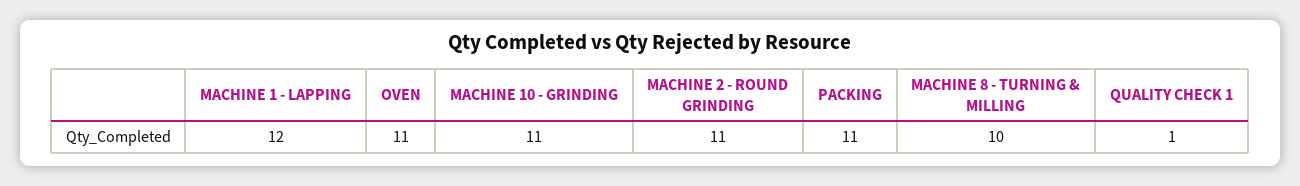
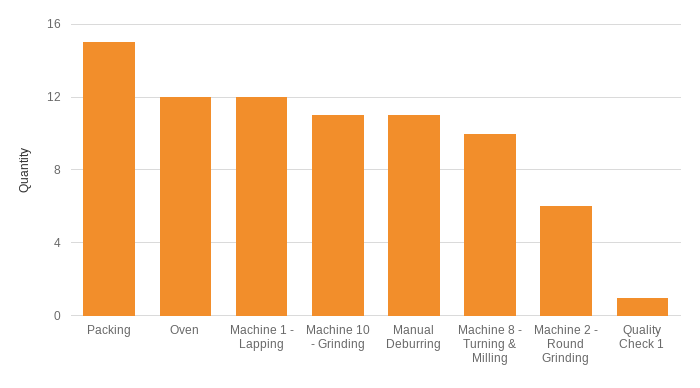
OVEN: 11 -> 12
MACHINE 2 - ROUND GRINDING: 11 -> 6
PACKING: 11 -> 15
Manual Deburring: none -> 11

